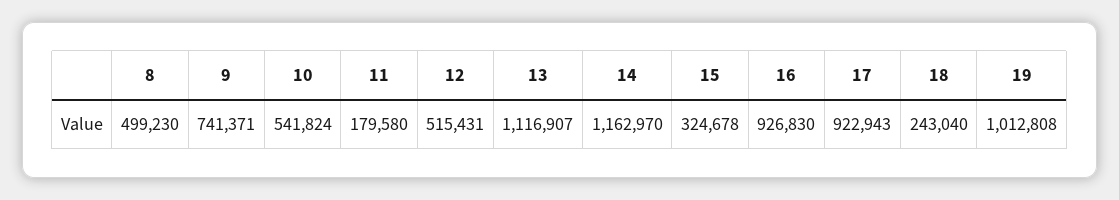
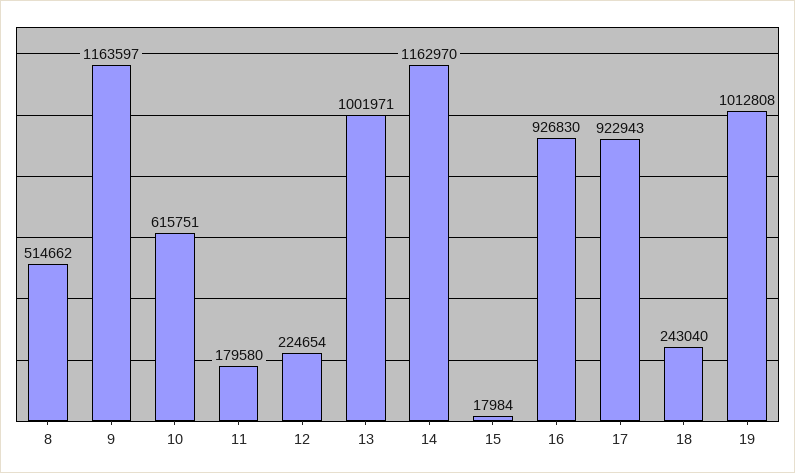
8: 499230 -> 514662
9: 741371 -> 1163597
10: 541824 -> 615751
12: 515431 -> 224654
13: 1116907 -> 1001971
15: 324678 -> 17984

